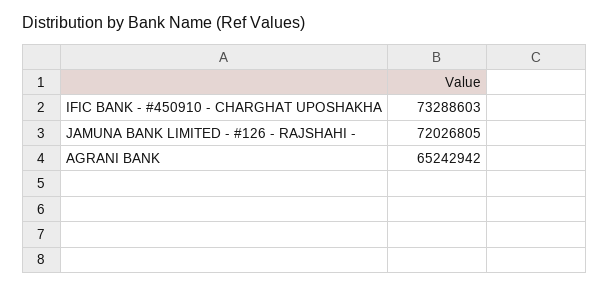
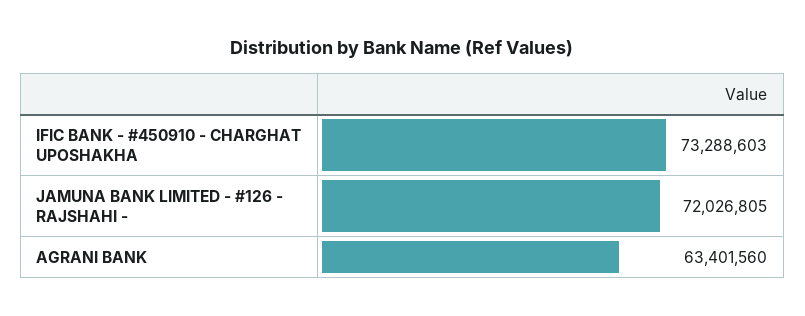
AGRANI BANK: 65242942 -> 63401560

